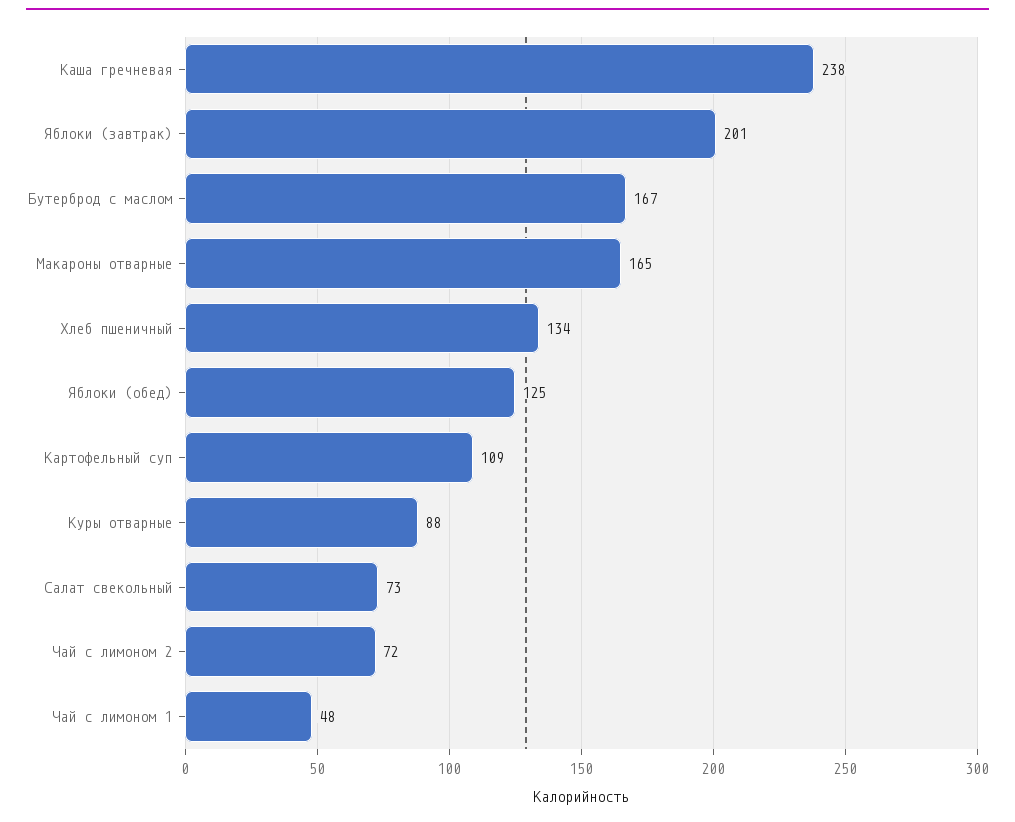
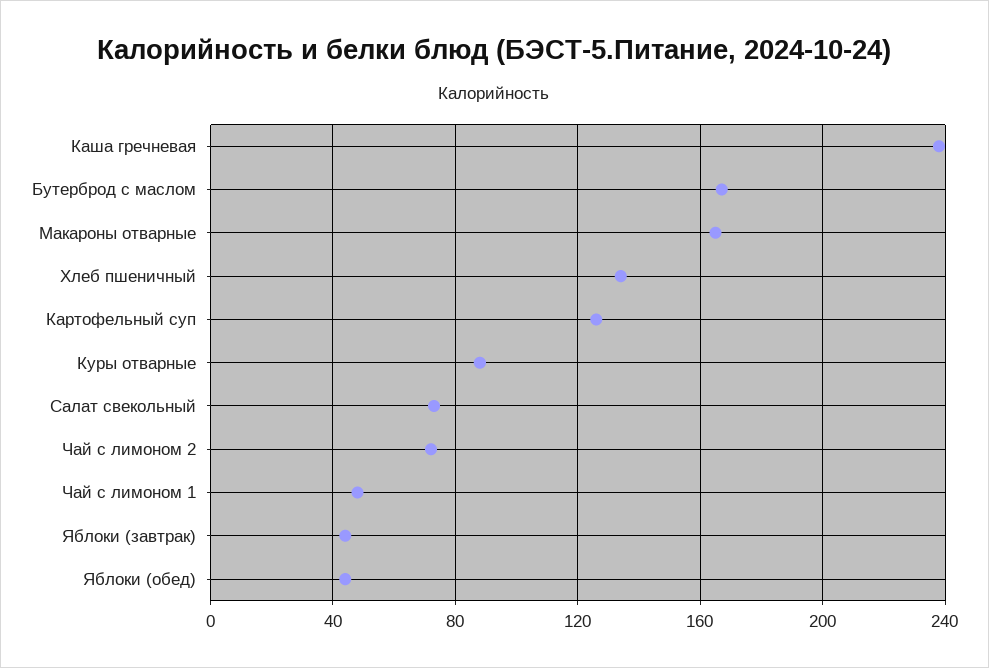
Яблоки (завтрак): 201 -> 45
Яблоки (обед): 125 -> 45
Картофельный суп: 109 -> 125

